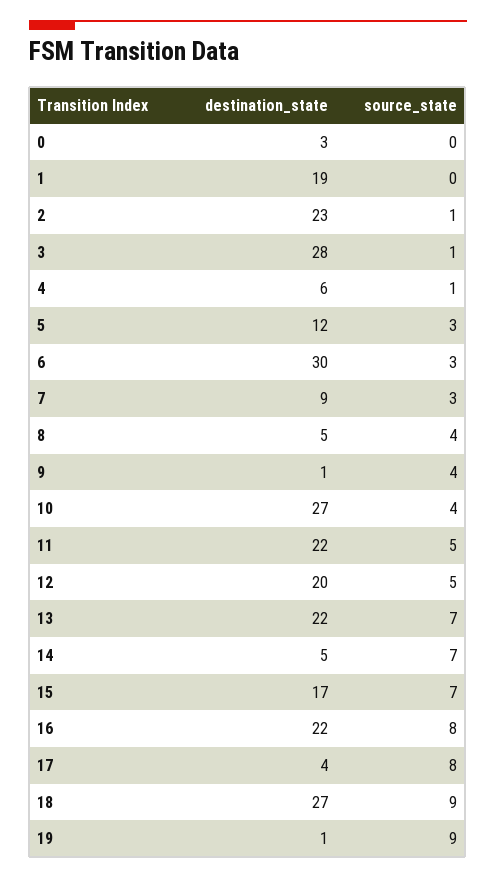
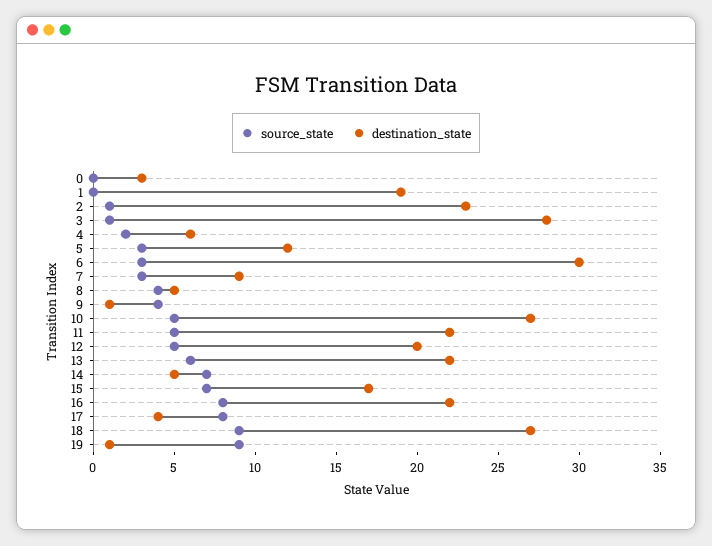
source_state, 4: 1 -> 2
source_state, 10: 4 -> 5
source_state, 13: 7 -> 6

